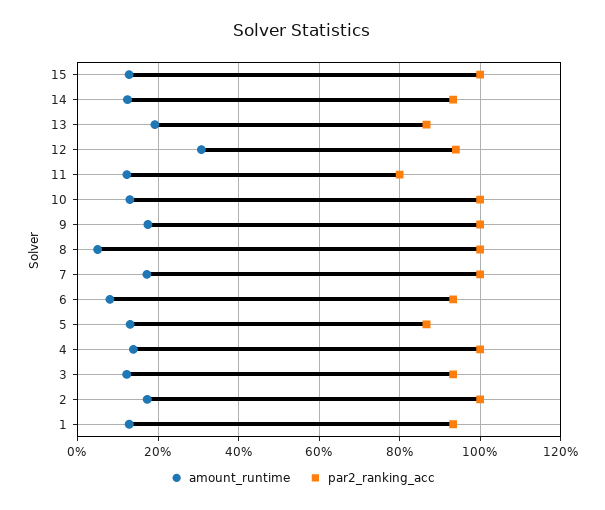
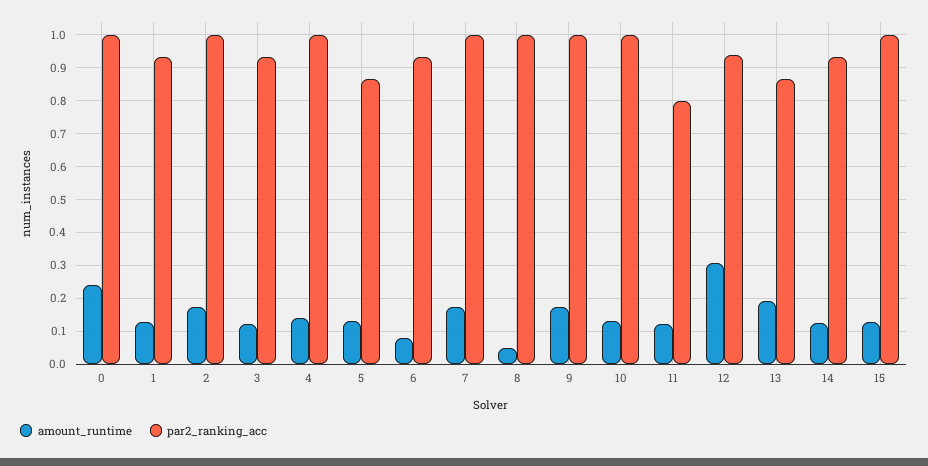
amount_runtime, 0: none -> 0.24
par2_ranking_acc, 0: none -> 1

